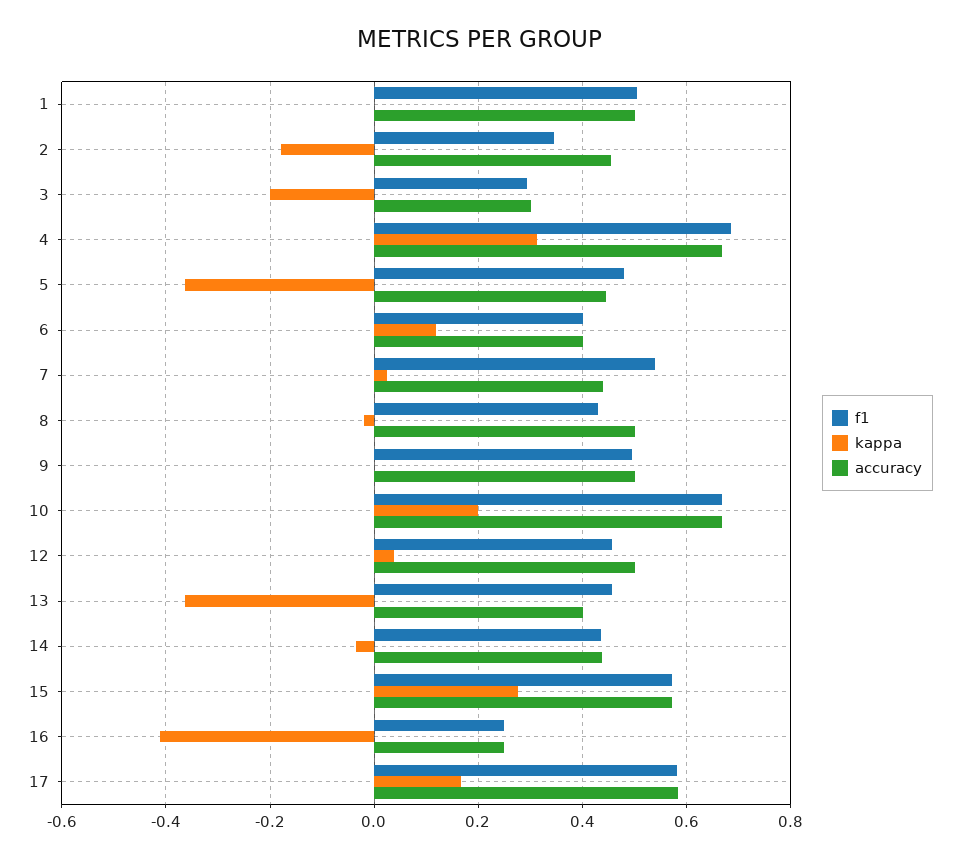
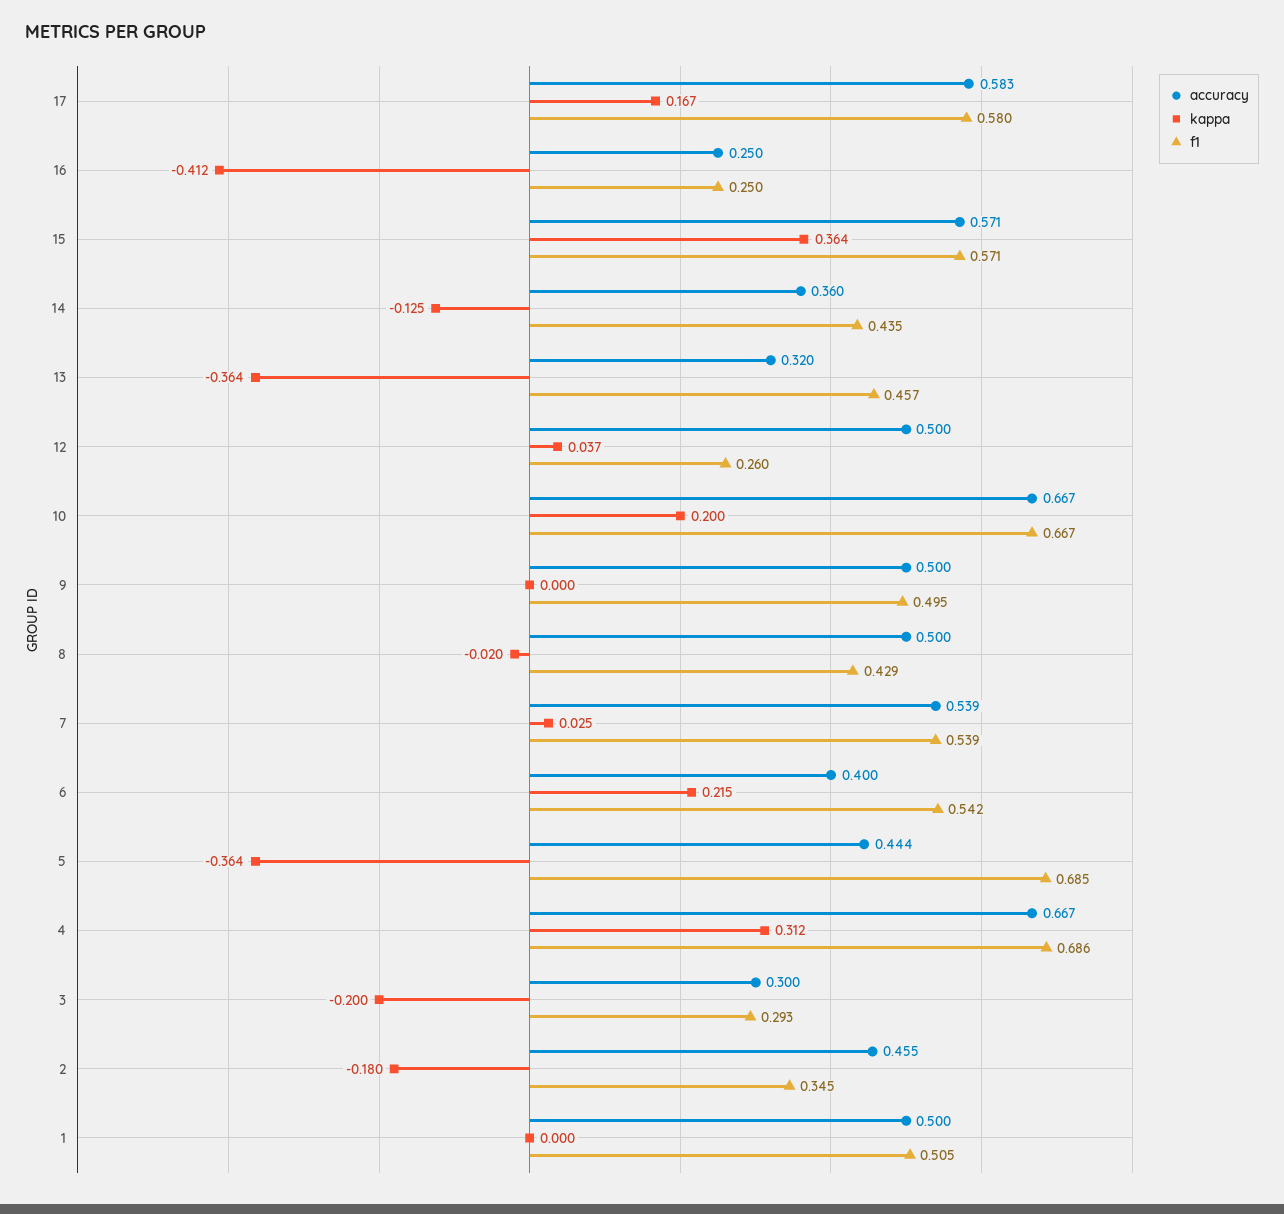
f1, 5: 0.48 -> 0.685
f1, 6: 0.4 -> 0.542
kappa, 6: 0.12 -> 0.215
accuracy, 7: 0.44 -> 0.539
f1, 12: 0.46 -> 0.26
accuracy, 13: 0.4 -> 0.32
kappa, 14: -0.04 -> -0.125
accuracy, 14: 0.44 -> 0.36
kappa, 15: 0.28 -> 0.364

